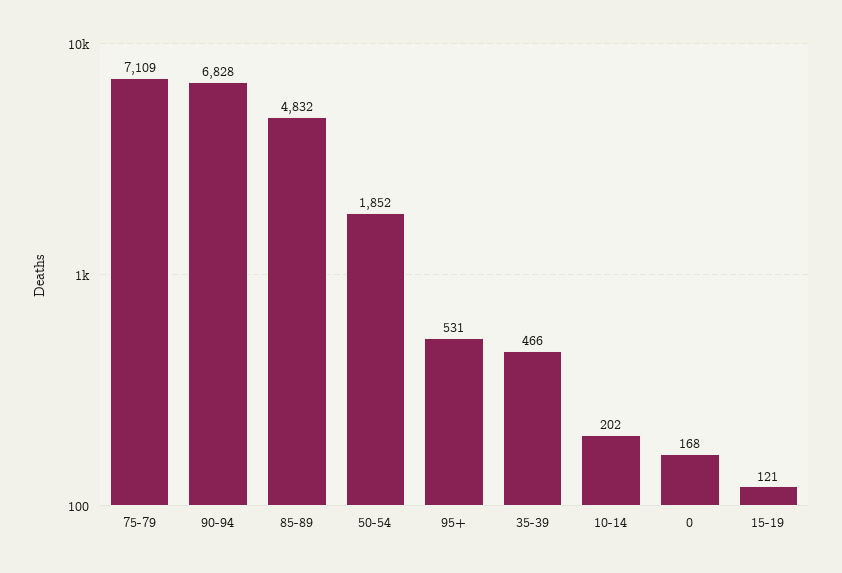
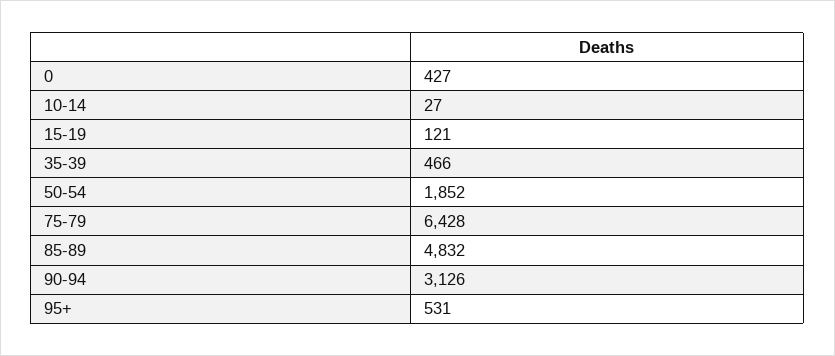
75-79: 7109 -> 6428
90-94: 6828 -> 3126
10-14: 202 -> 27
0: 168 -> 427

